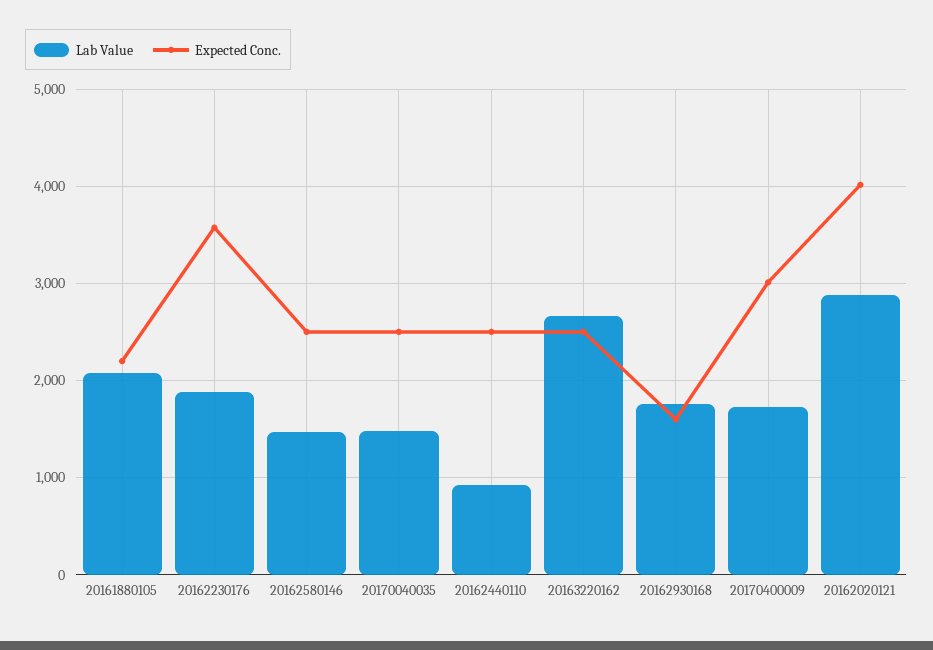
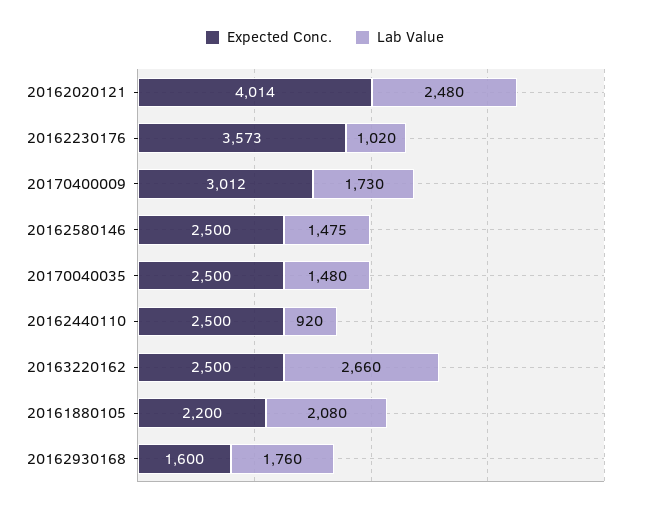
Lab Value, 20162230176: 1900 -> 1020
Lab Value, 20162020121: 2900 -> 2480

